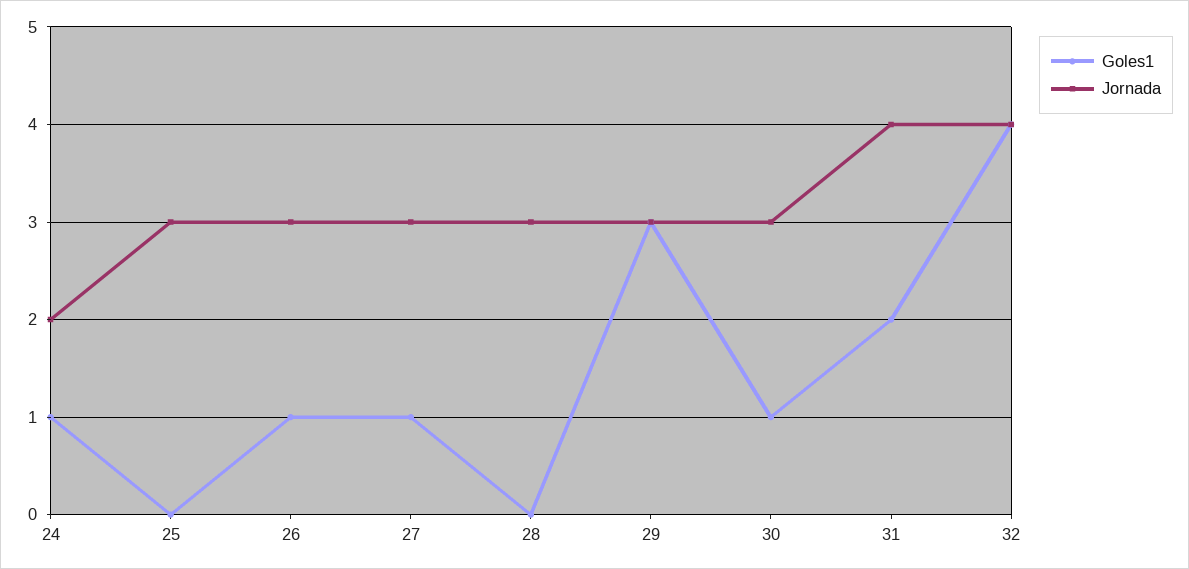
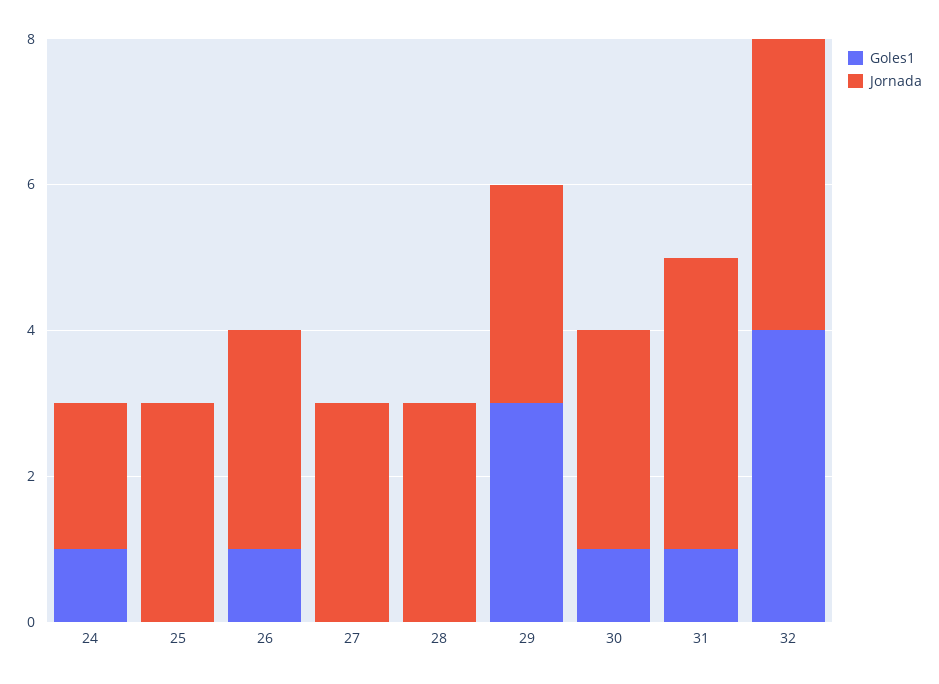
Goles1, 27: 1 -> 0
Goles1, 31: 2 -> 1

